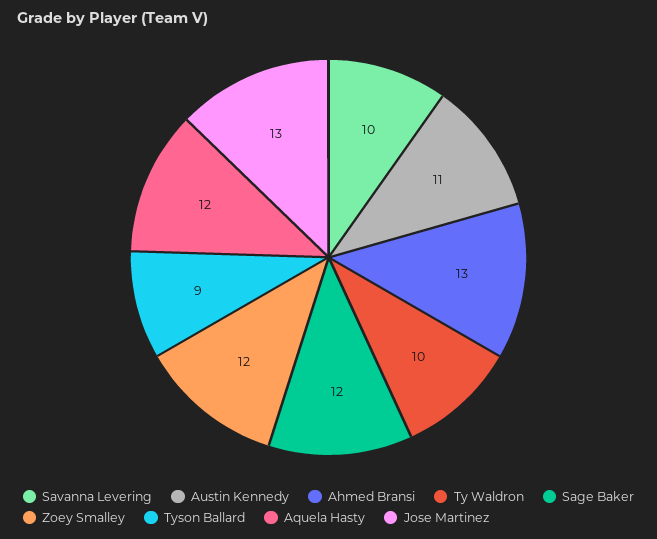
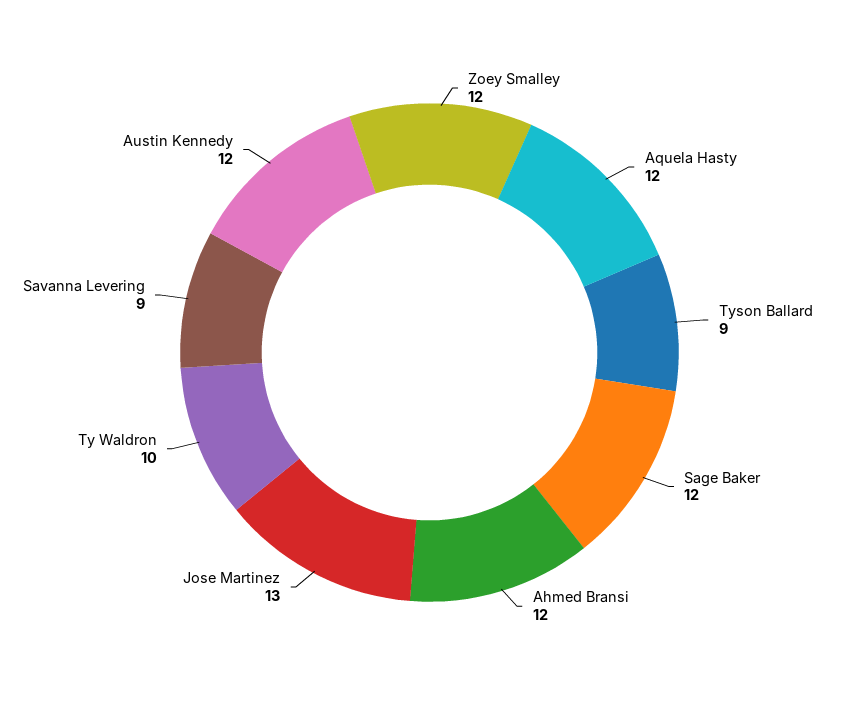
Savanna Levering: 10 -> 9
Austin Kennedy: 11 -> 12
Ahmed Bransi: 13 -> 12

